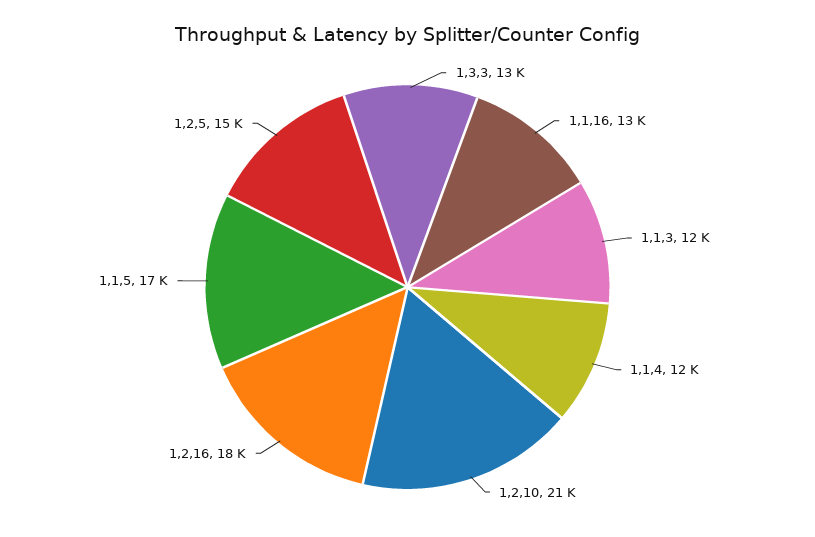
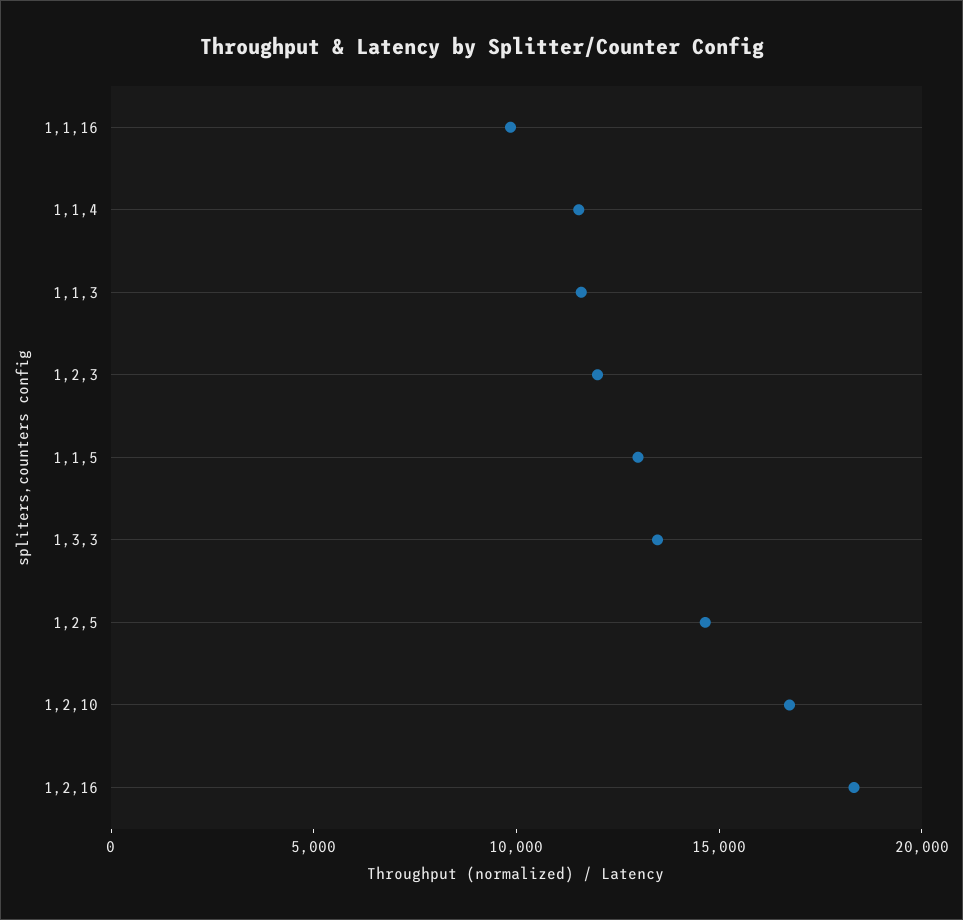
1,1,16: 13000 -> 10000
1,2,10: 21000 -> 17000
1,1,5: 17000 -> 13000
1,2,3: none -> 12000

